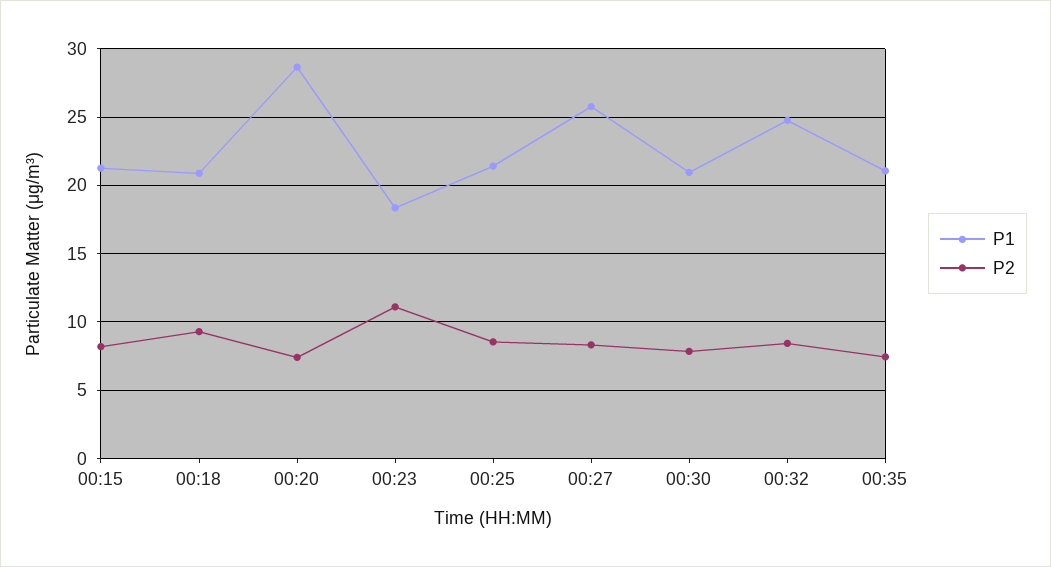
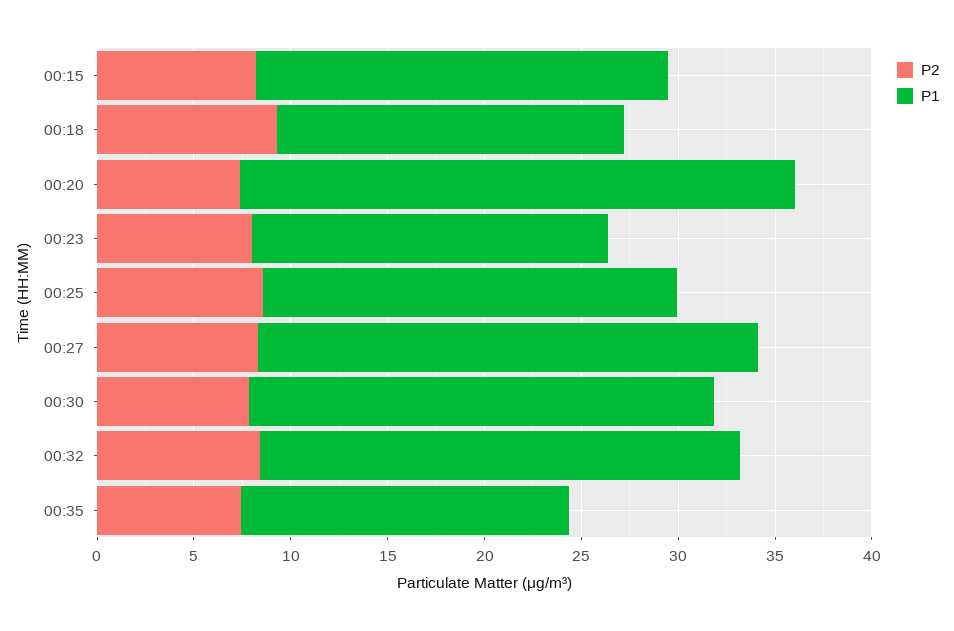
P1, 00:18: 21 -> 18
P2, 00:23: 11 -> 8
P1, 00:30: 21 -> 24
P1, 00:35: 21 -> 17

